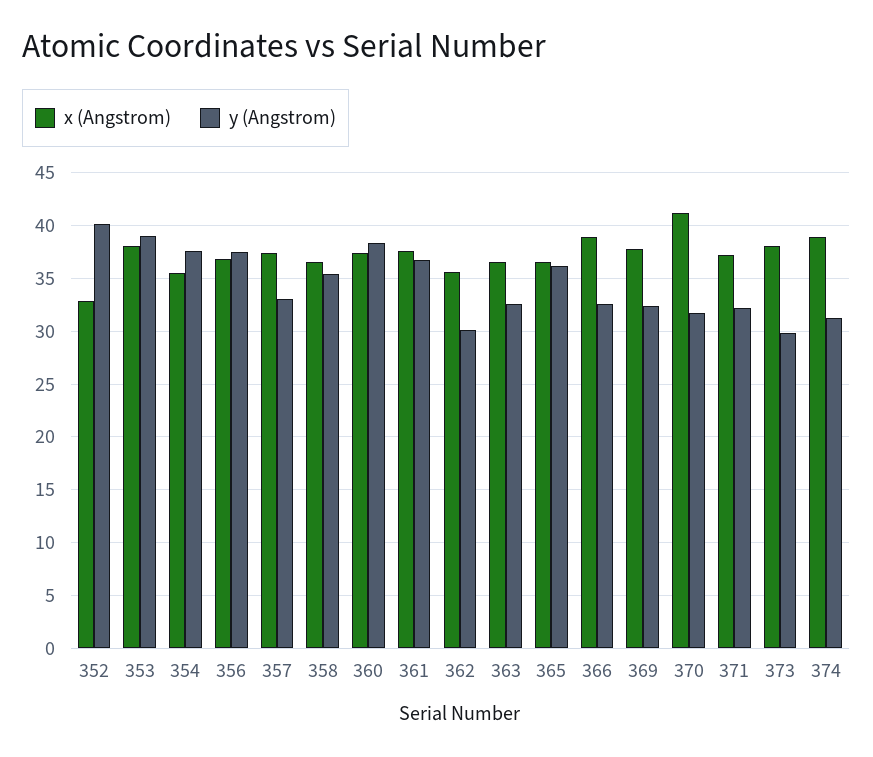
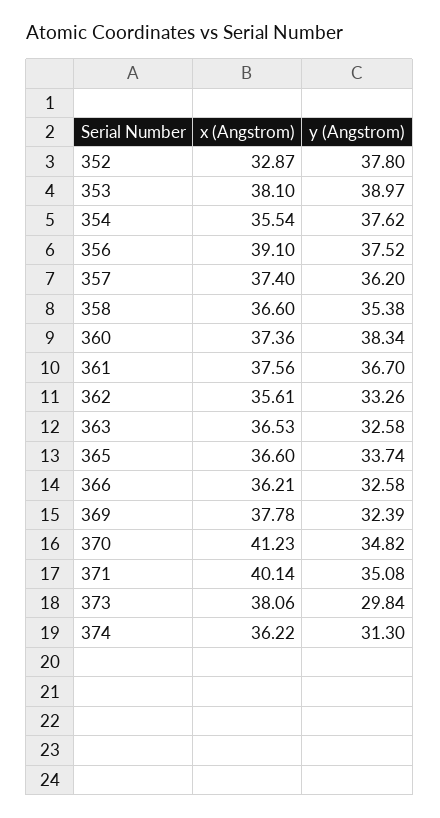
y (Angstrom), 352: 40 -> 37.8
x (Angstrom), 356: 37 -> 39.1
y (Angstrom), 357: 33 -> 36.2
y (Angstrom), 362: 30 -> 33.26
y (Angstrom), 365: 36 -> 33.74
x (Angstrom), 366: 39 -> 36.21
y (Angstrom), 370: 32 -> 34.82
x (Angstrom), 371: 37 -> 40.14
y (Angstrom), 371: 32 -> 35.08
x (Angstrom), 374: 39 -> 36.22

